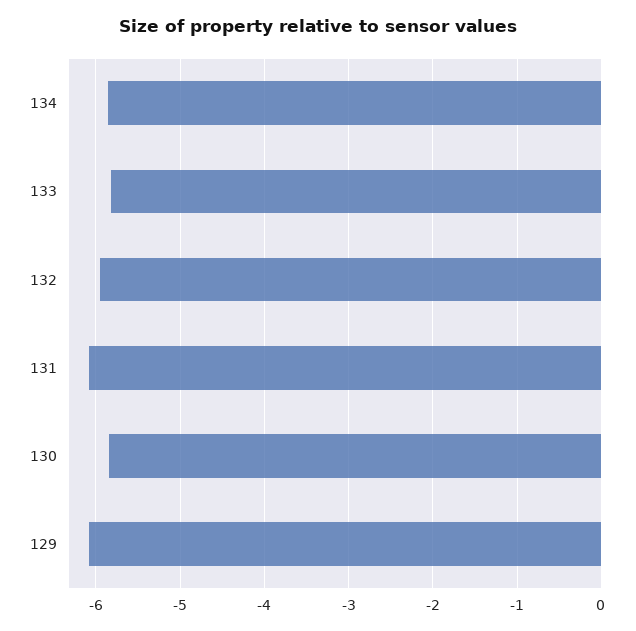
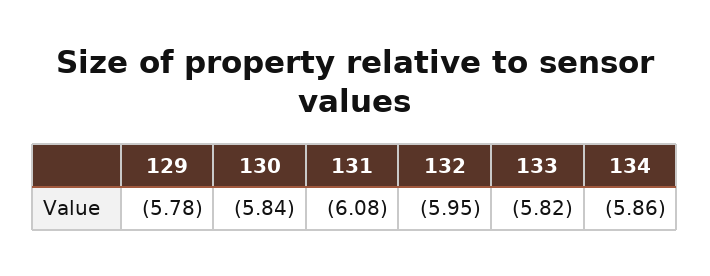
129: -6.1 -> -5.78

